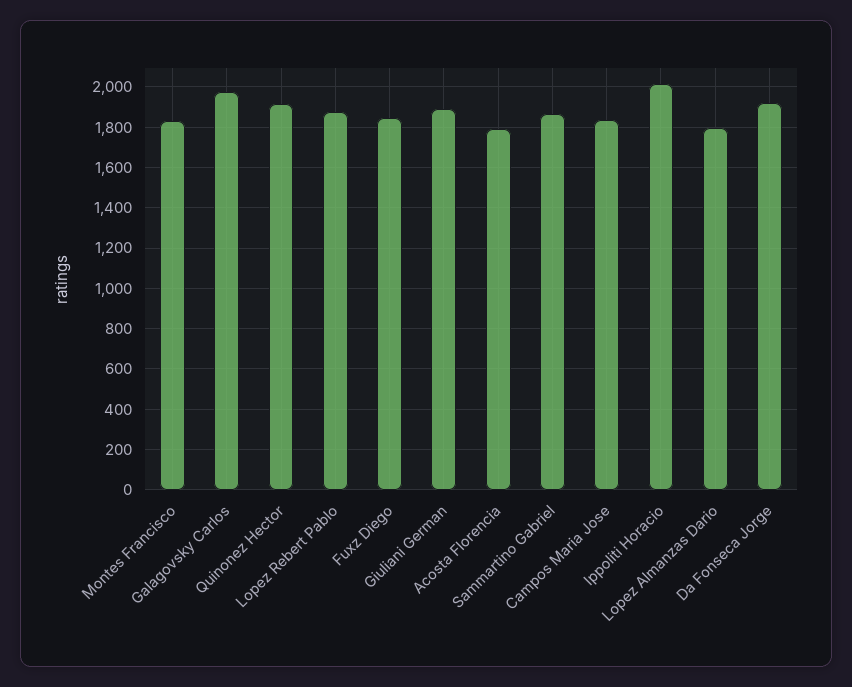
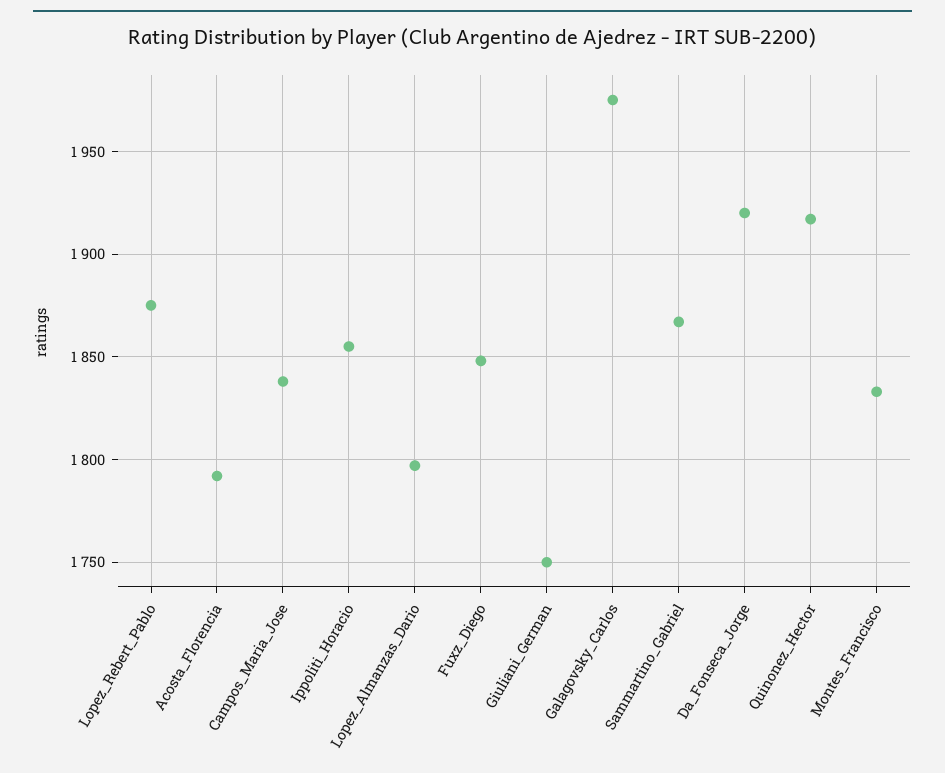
Giuliani German: 1900 -> 1750
Ippoliti Horacio: 2000 -> 1855

